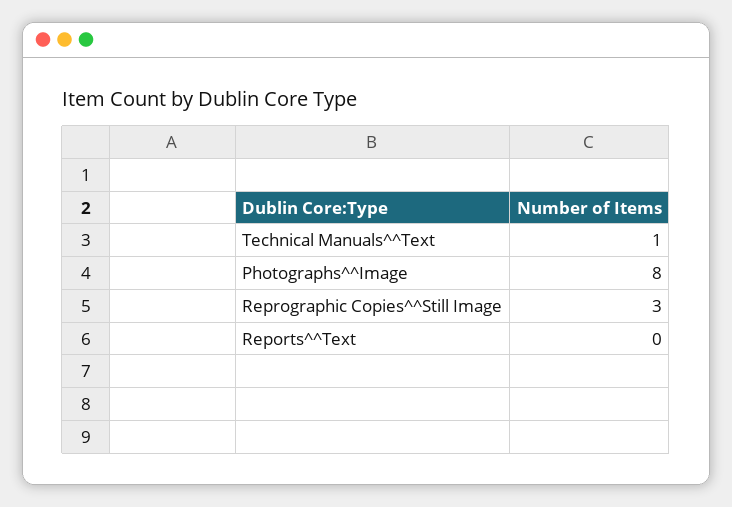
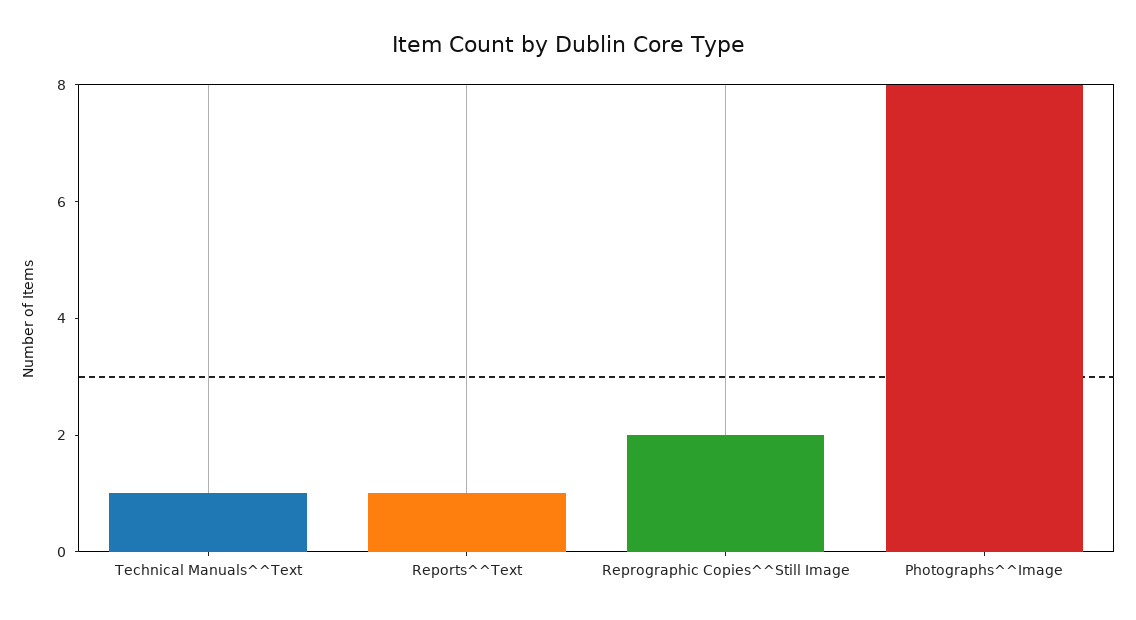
Reprographic Copies^^Still Image: 3 -> 2
Reports^^Text: 0 -> 1

